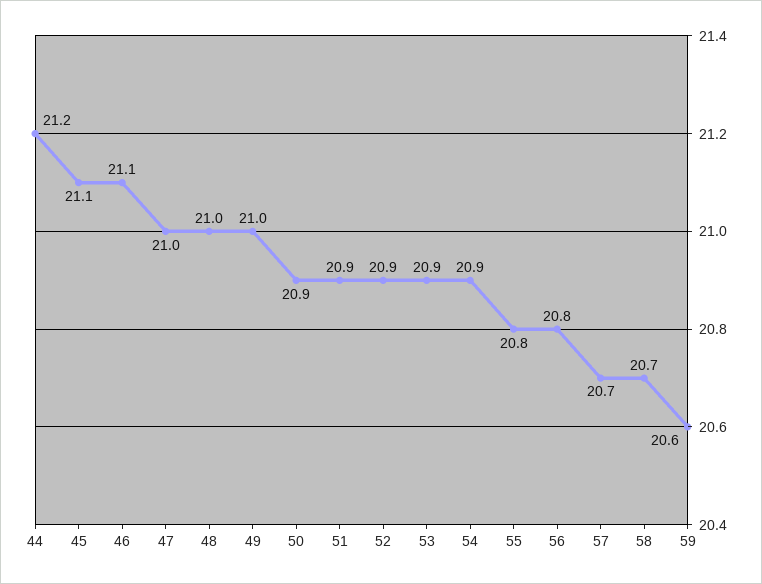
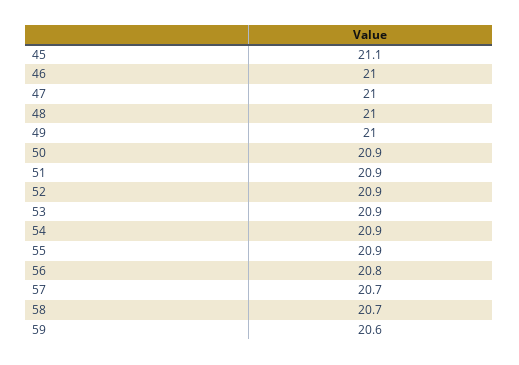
44: 21.2 -> none
46: 21.1 -> 21
55: 20.8 -> 20.9

